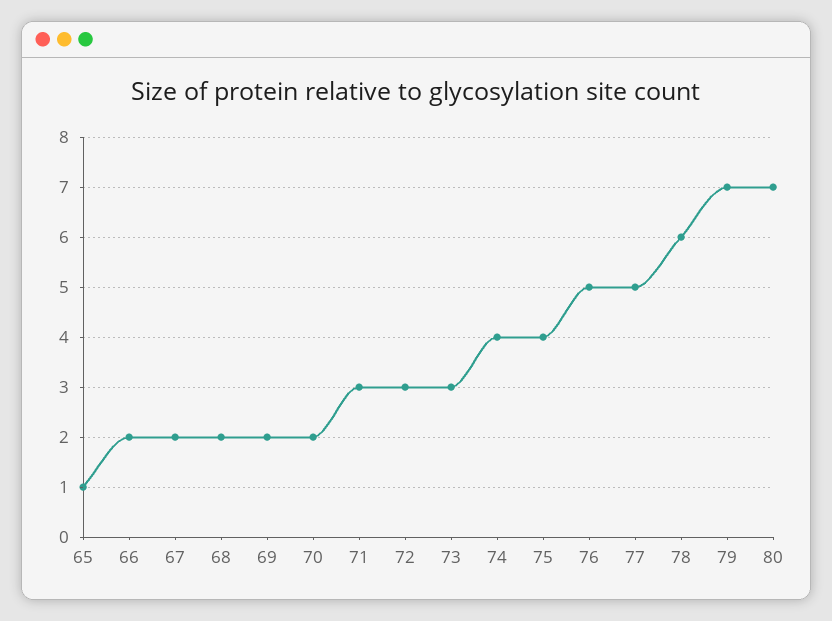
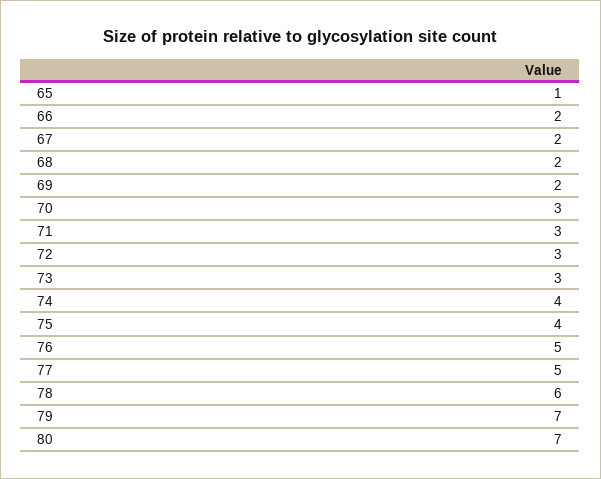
70: 2 -> 3

